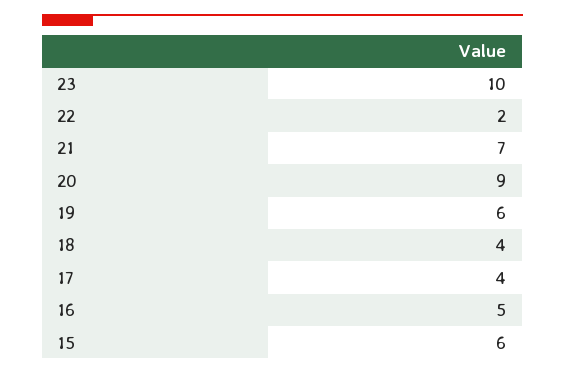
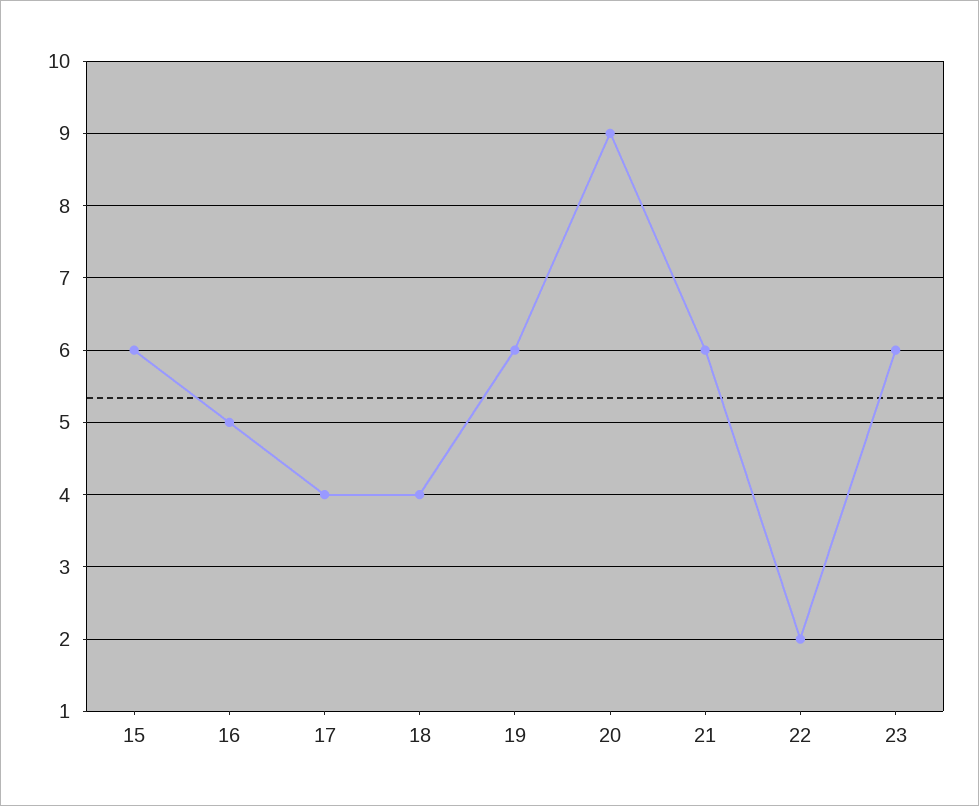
23: 10 -> 6
21: 7 -> 6

